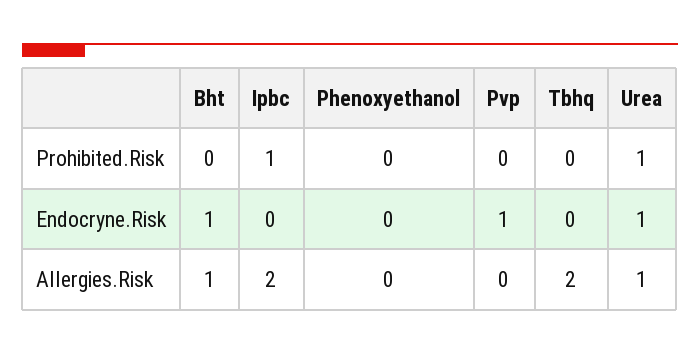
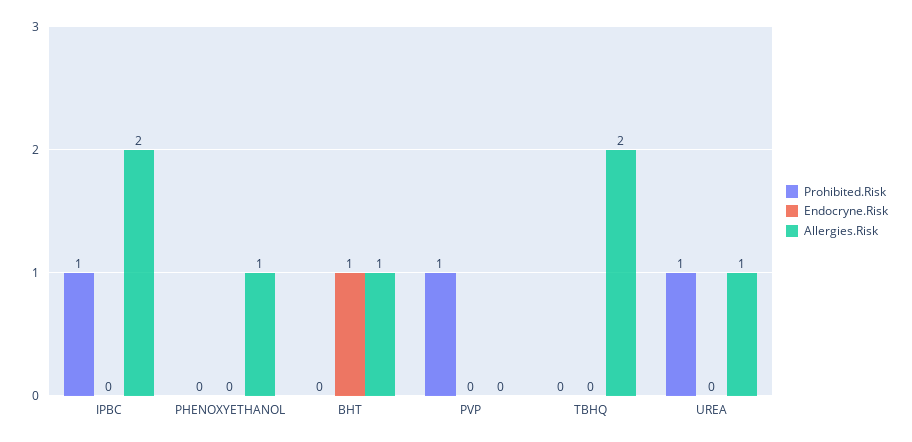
Prohibited.Risk, Pvp: 0 -> 1
Endocryne.Risk, Pvp: 1 -> 0
Endocryne.Risk, Urea: 1 -> 0
Allergies.Risk, Phenoxyethanol: 0 -> 1

